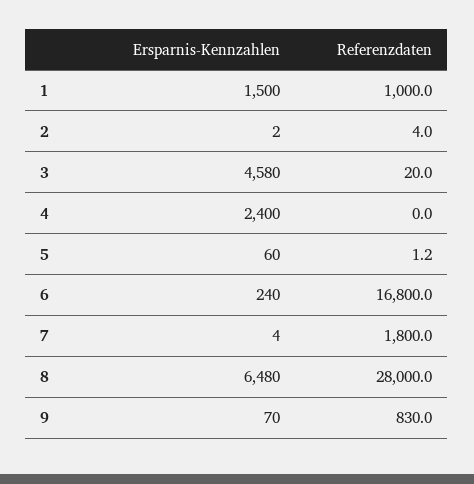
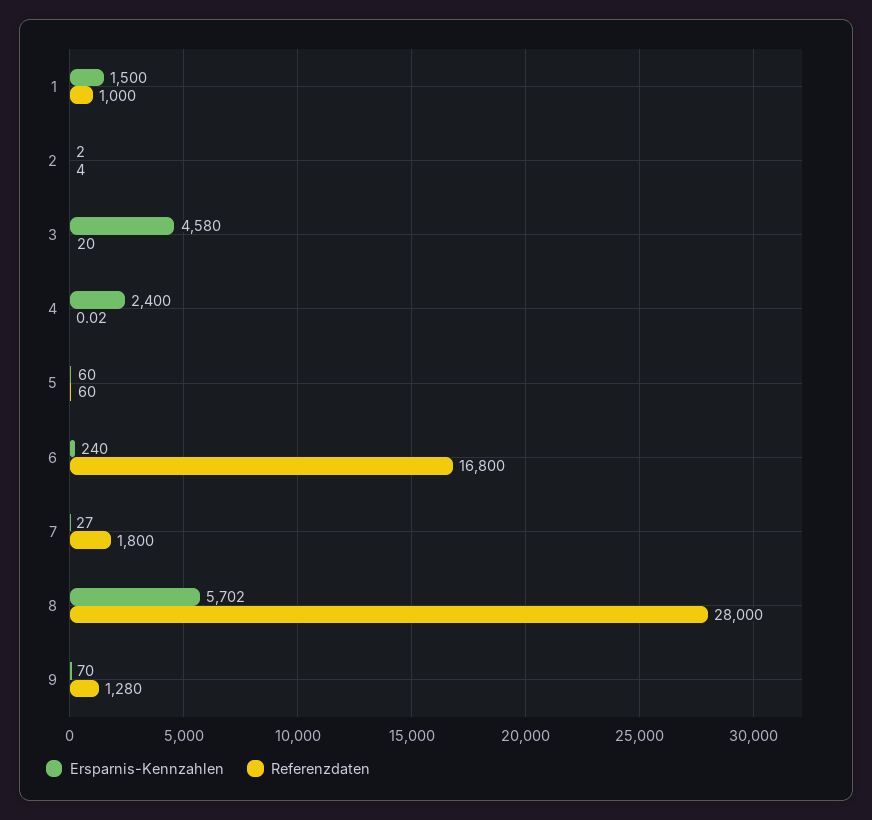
Referenzdaten, 5: 1.2 -> 60
Ersparnis-Kennzahlen, 7: 4 -> 27
Ersparnis-Kennzahlen, 8: 6480 -> 5702
Referenzdaten, 9: 830 -> 1280

